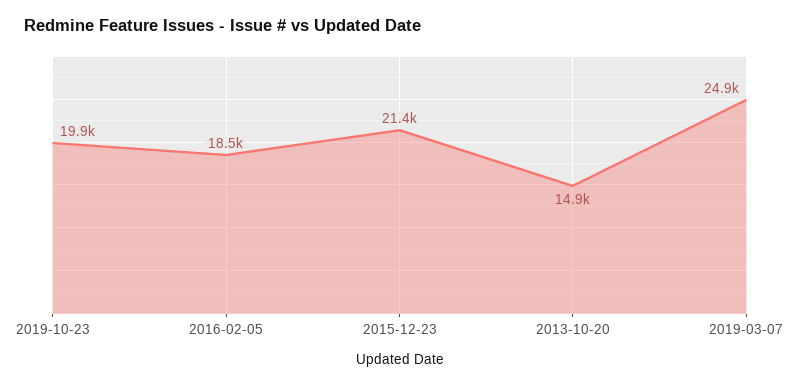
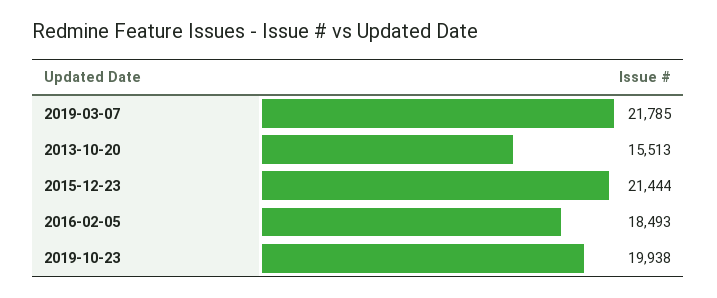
2013-10-20: 14900 -> 15513
2019-03-07: 24900 -> 21785

